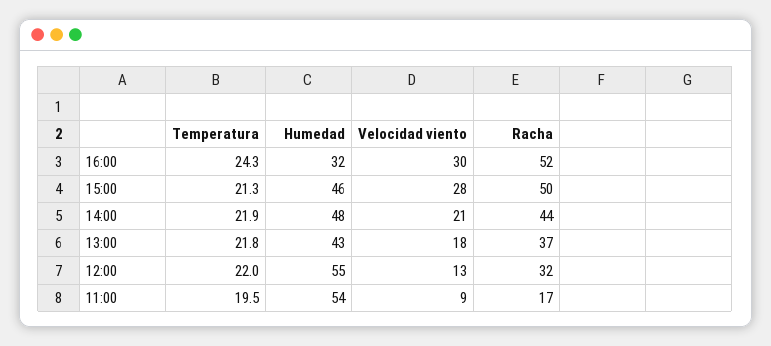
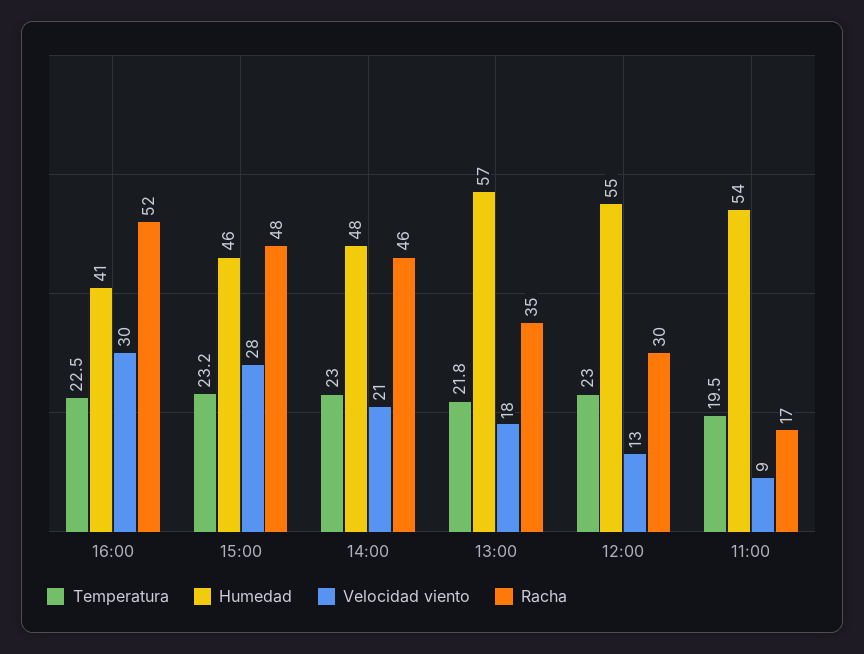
Temperatura, 16:00: 24.3 -> 22.5
Humedad, 16:00: 32 -> 41
Temperatura, 15:00: 21.3 -> 23.2
Racha, 15:00: 50 -> 48
Temperatura, 14:00: 21.9 -> 23
Racha, 14:00: 44 -> 46
Humedad, 13:00: 43 -> 57
Racha, 13:00: 37 -> 35
Temperatura, 12:00: 22 -> 23
Racha, 12:00: 32 -> 30

